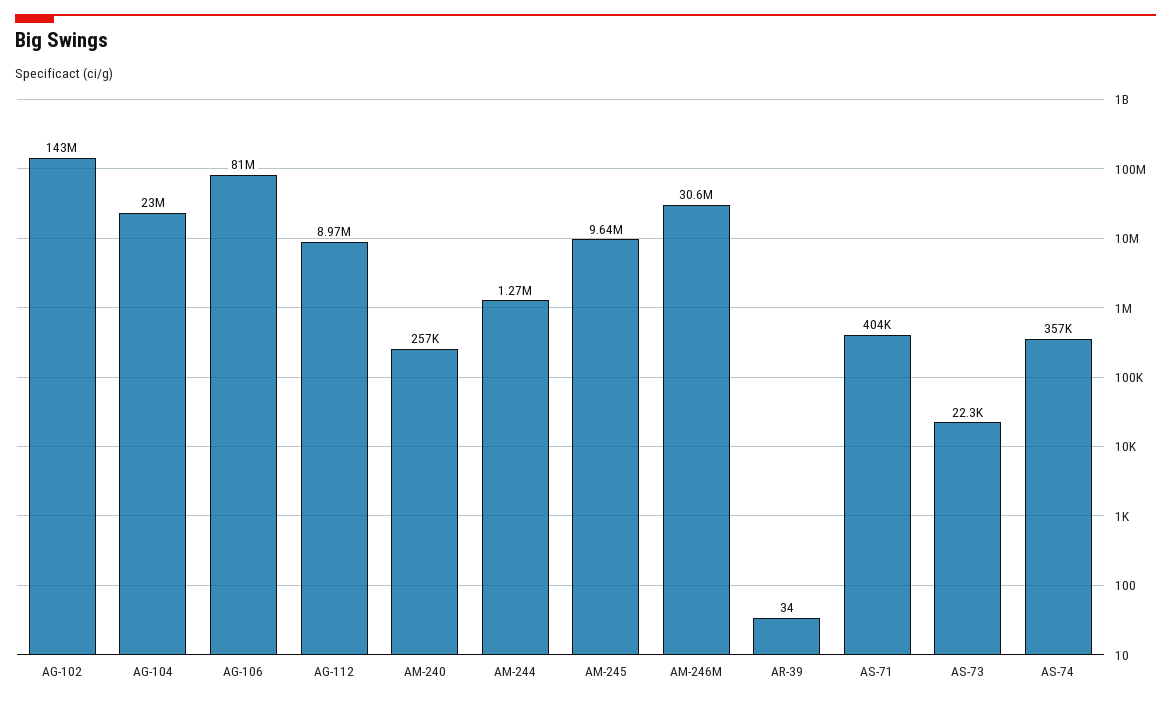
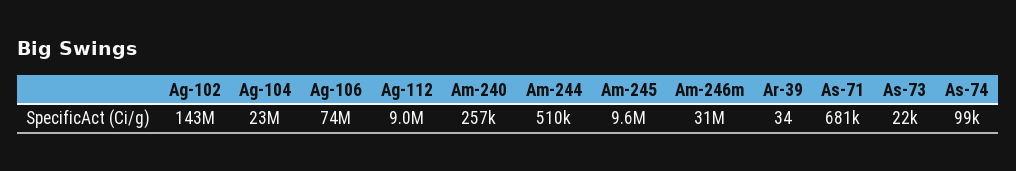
AG-106: 81000000 -> 74000000
AM-244: 1270000 -> 510000
AS-71: 404000 -> 681000
AS-74: 357000 -> 99000

